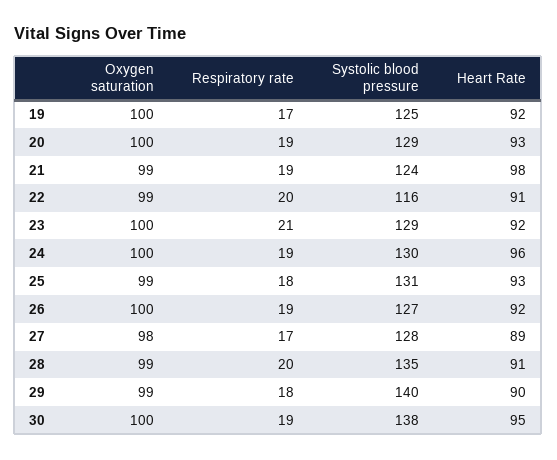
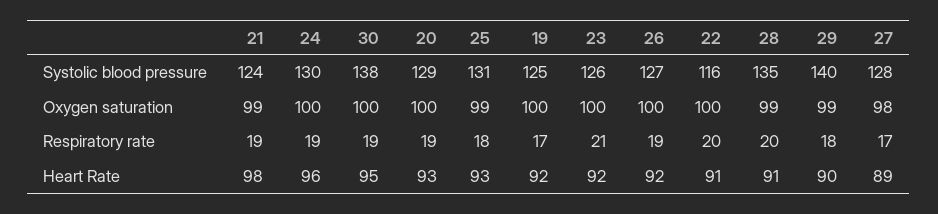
Oxygen saturation, 22: 99 -> 100
Systolic blood pressure, 23: 129 -> 126

